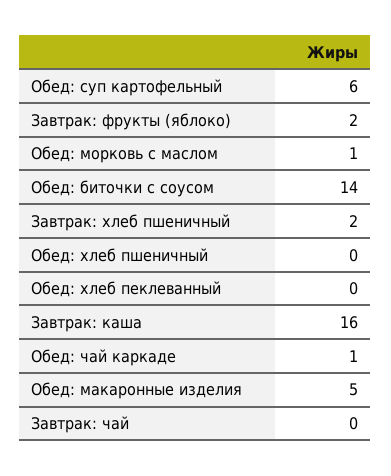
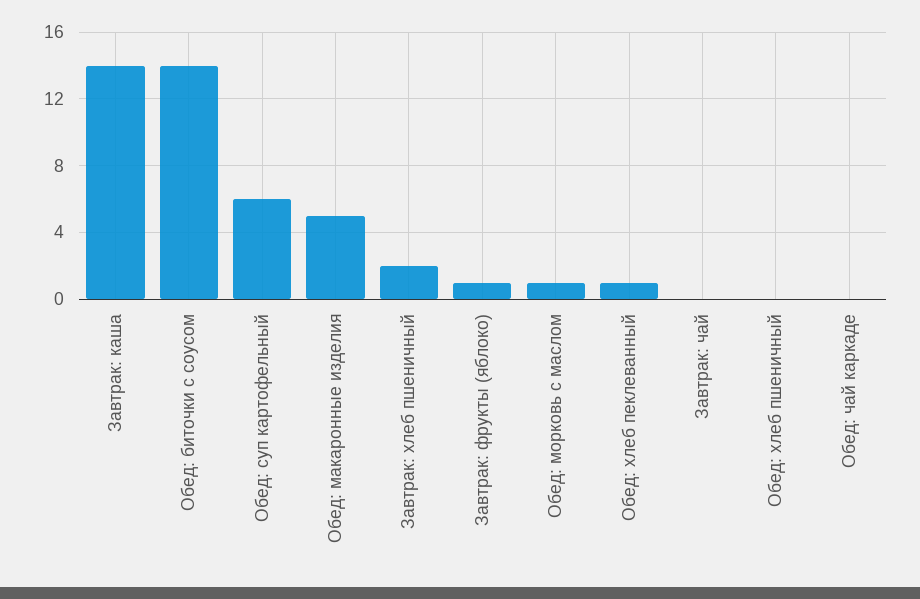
Завтрак: фрукты (яблоко): 2 -> 1
Обед: хлеб пеклеванный: 0 -> 1
Завтрак: каша: 16 -> 14
Обед: чай каркаде: 1 -> 0

